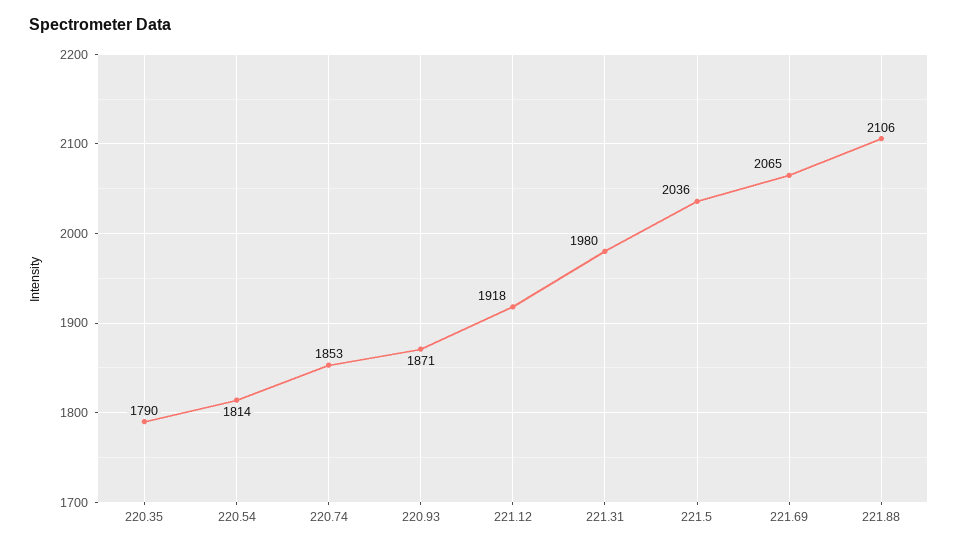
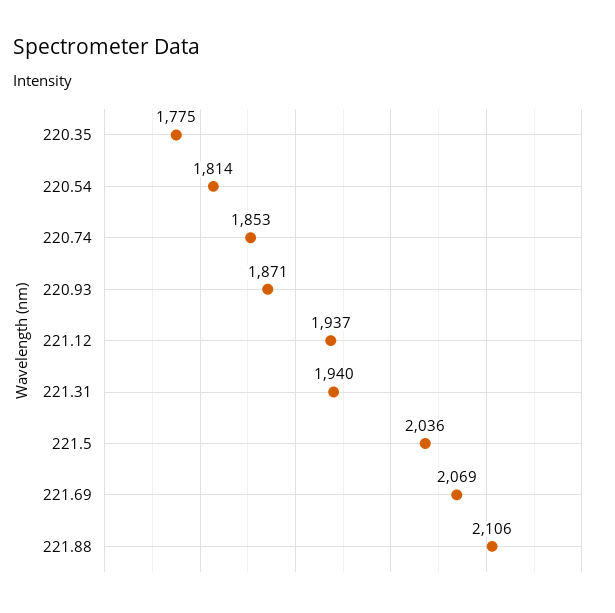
220.35: 1790 -> 1775
221.12: 1918 -> 1937
221.31: 1980 -> 1940
221.69: 2065 -> 2069

